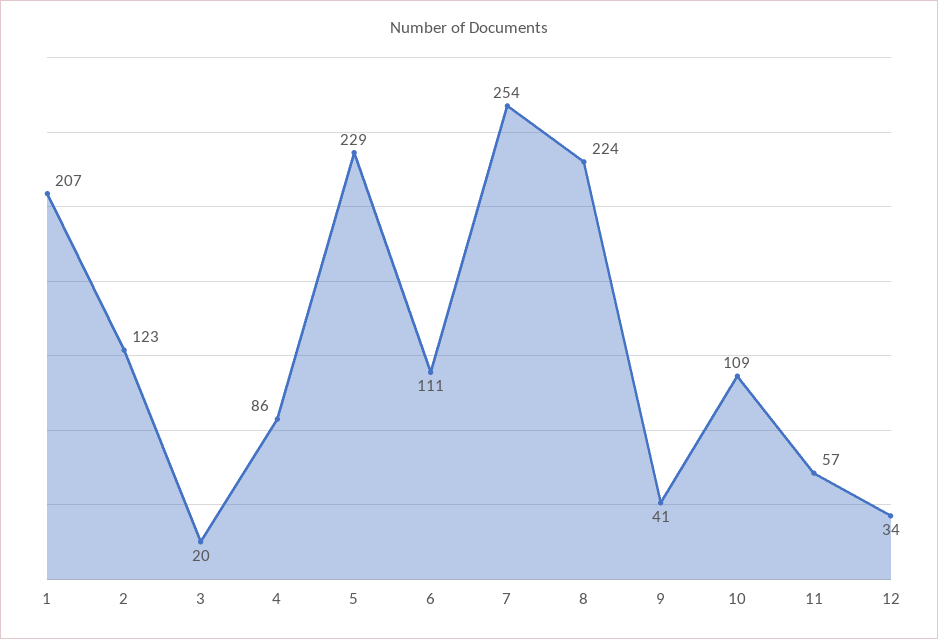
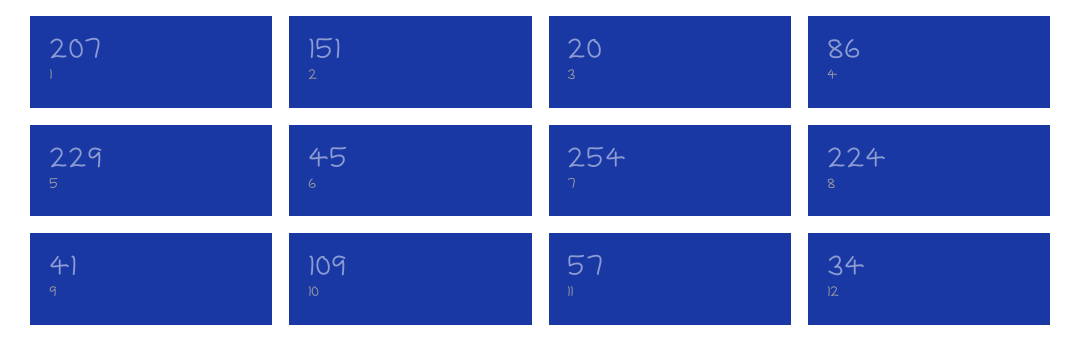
2: 123 -> 151
6: 111 -> 45

